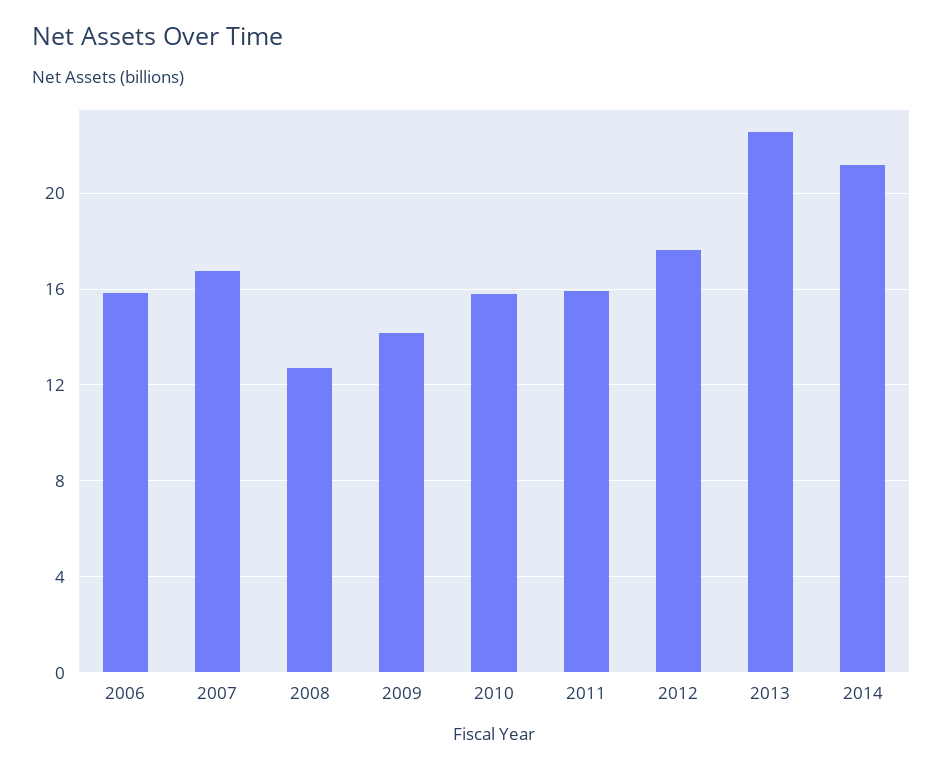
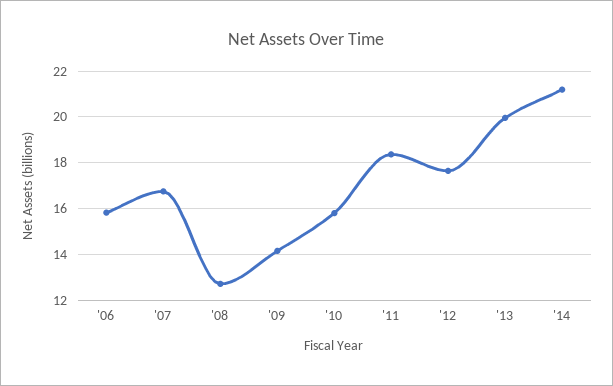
2011: 16 -> 18.5
2013: 22.5 -> 20

